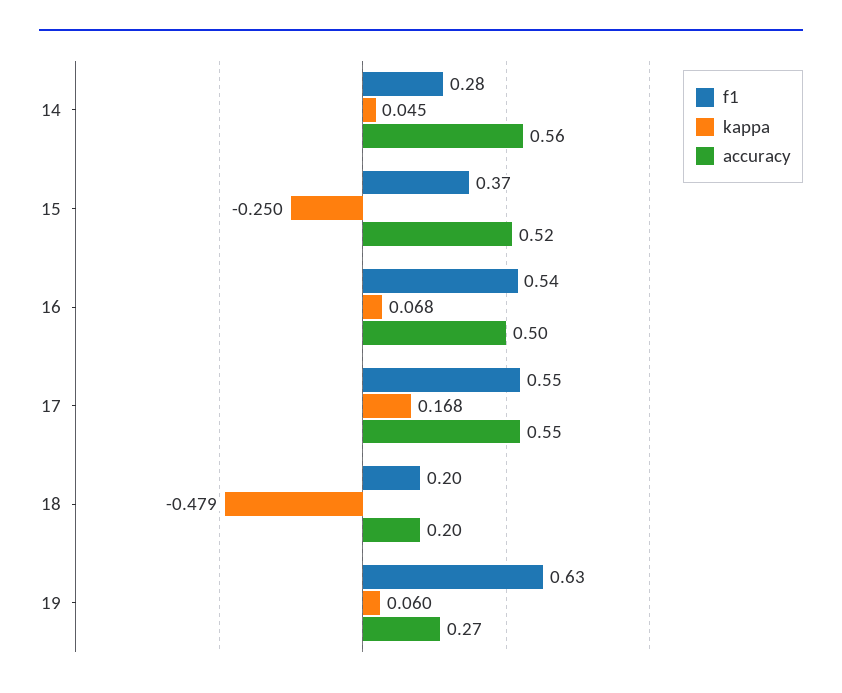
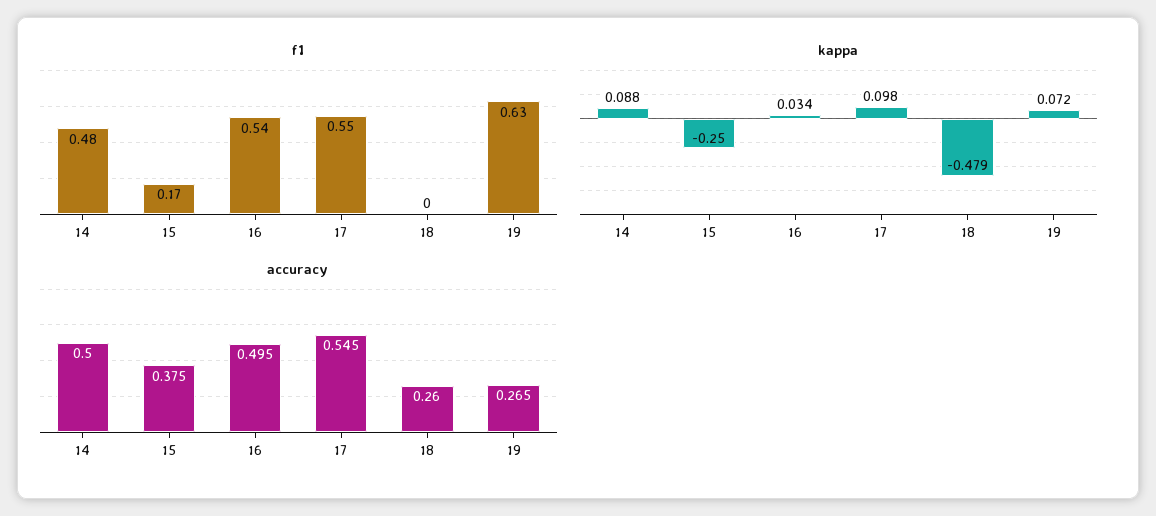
f1, 14: 0.28 -> 0.48
kappa, 14: 0.045 -> 0.088
accuracy, 14: 0.56 -> 0.5
f1, 15: 0.37 -> 0.17
accuracy, 15: 0.52 -> 0.375
kappa, 16: 0.068 -> 0.034
kappa, 17: 0.168 -> 0.098
f1, 18: 0.2 -> 0
accuracy, 18: 0.2 -> 0.26
kappa, 19: 0.06 -> 0.072

